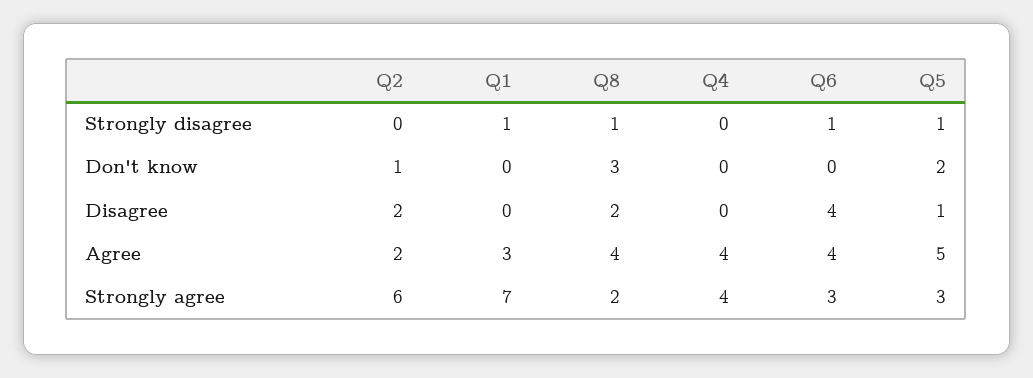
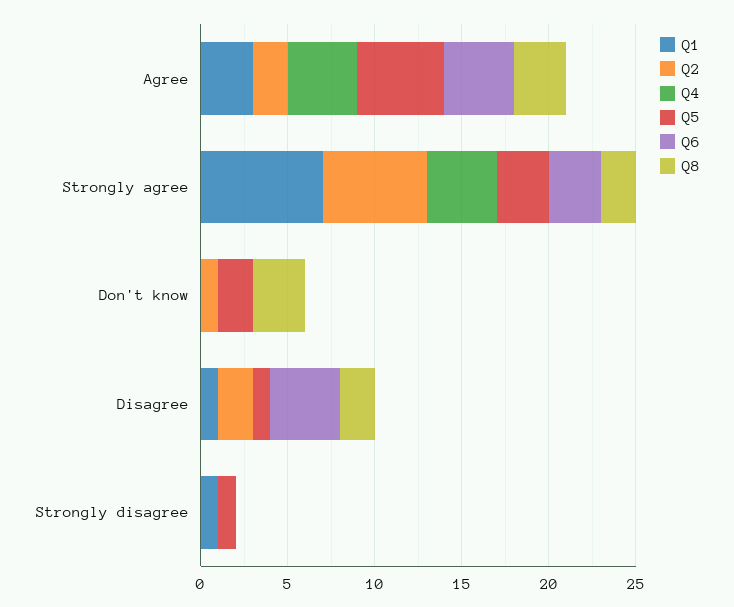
Q8, Strongly disagree: 1 -> 0
Q6, Strongly disagree: 1 -> 0
Q1, Disagree: 0 -> 1
Q8, Agree: 4 -> 3

